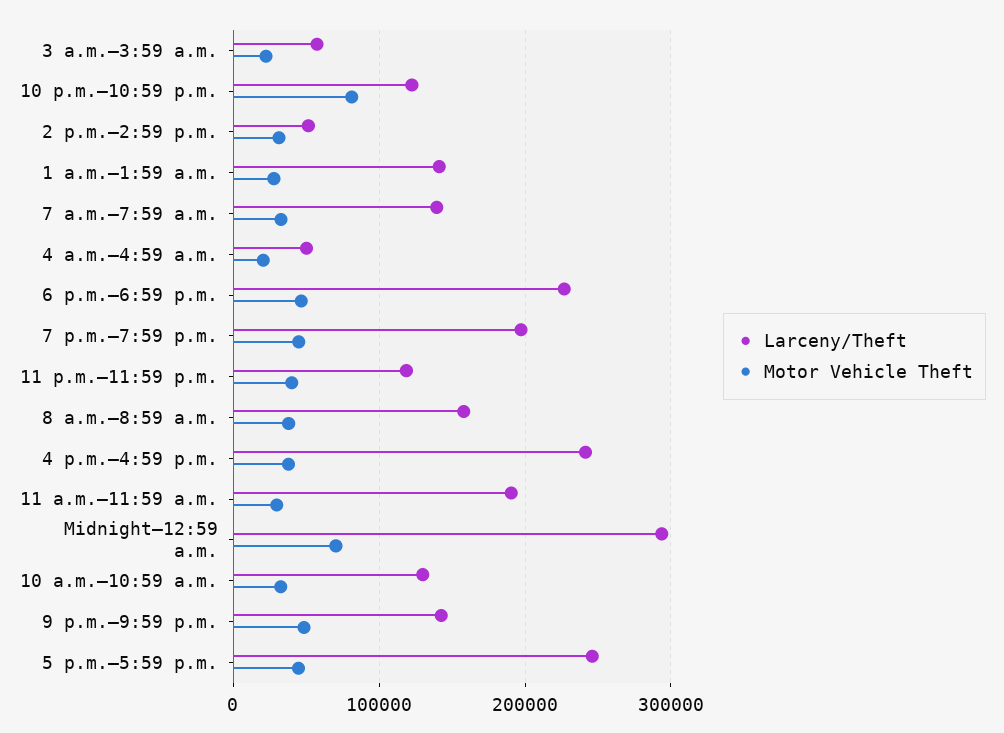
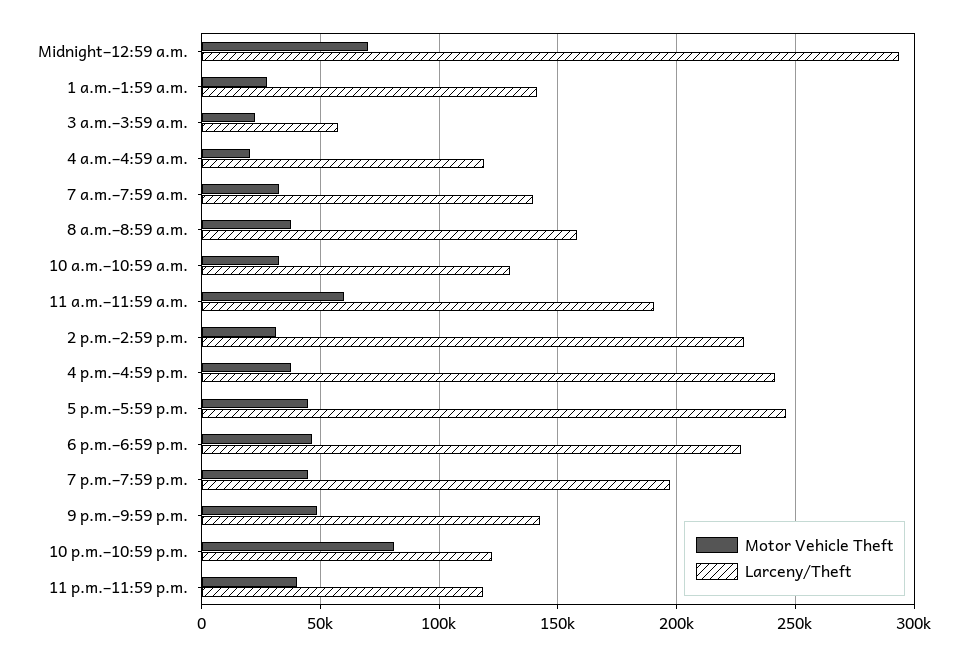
Larceny/Theft, 2 p.m.–2:59 p.m.: 50000 -> 230000
Larceny/Theft, 4 a.m.–4:59 a.m.: 50000 -> 120000
Motor Vehicle Theft, 11 a.m.–11:59 a.m.: 30000 -> 60000

